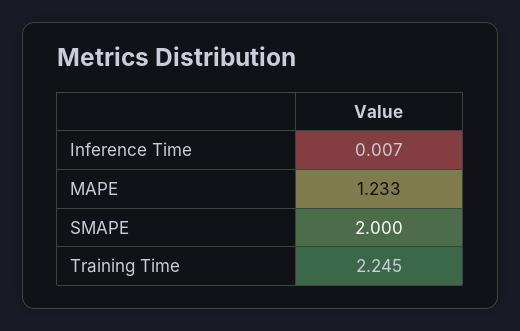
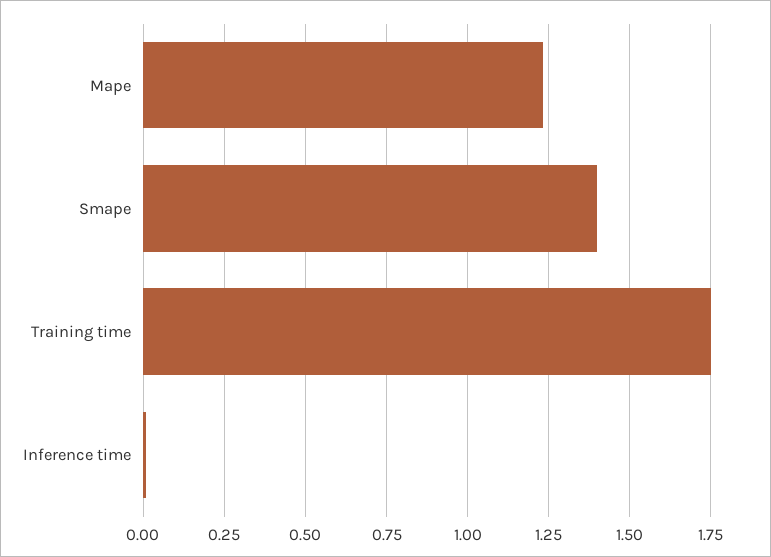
SMAPE: 2 -> 1.4
Training Time: 2.245 -> 1.75

